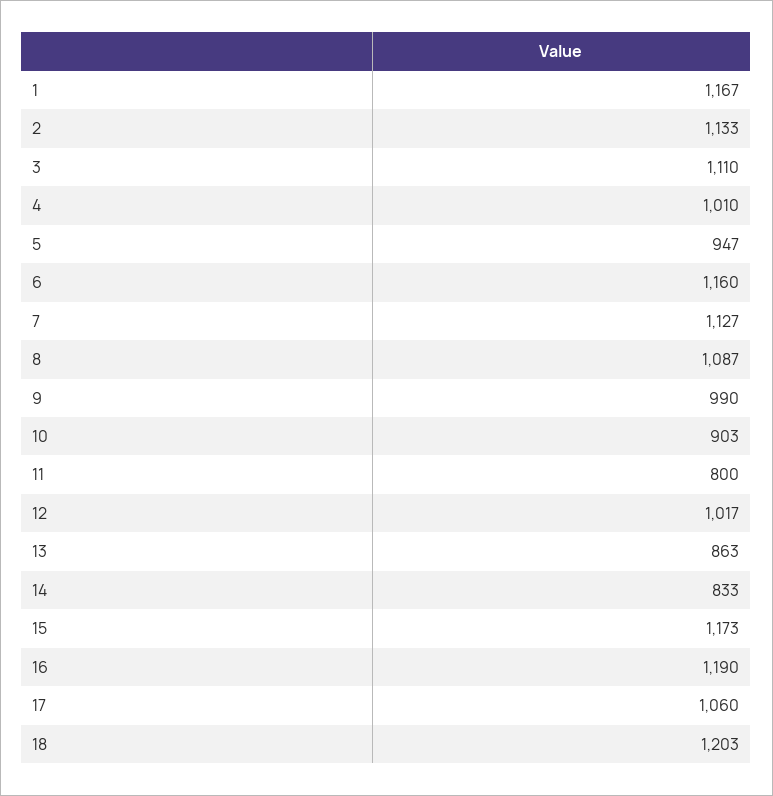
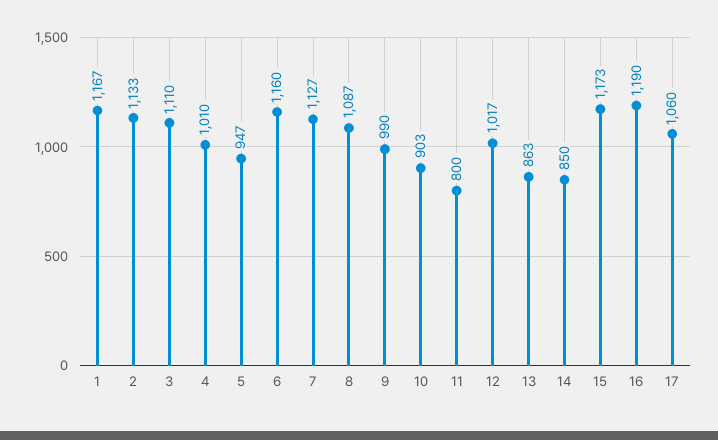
14: 833 -> 850
18: 1203 -> none

